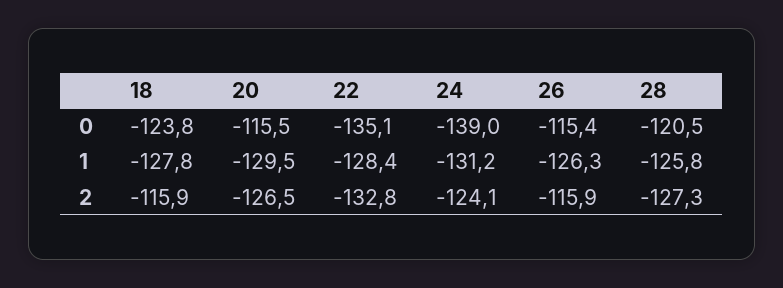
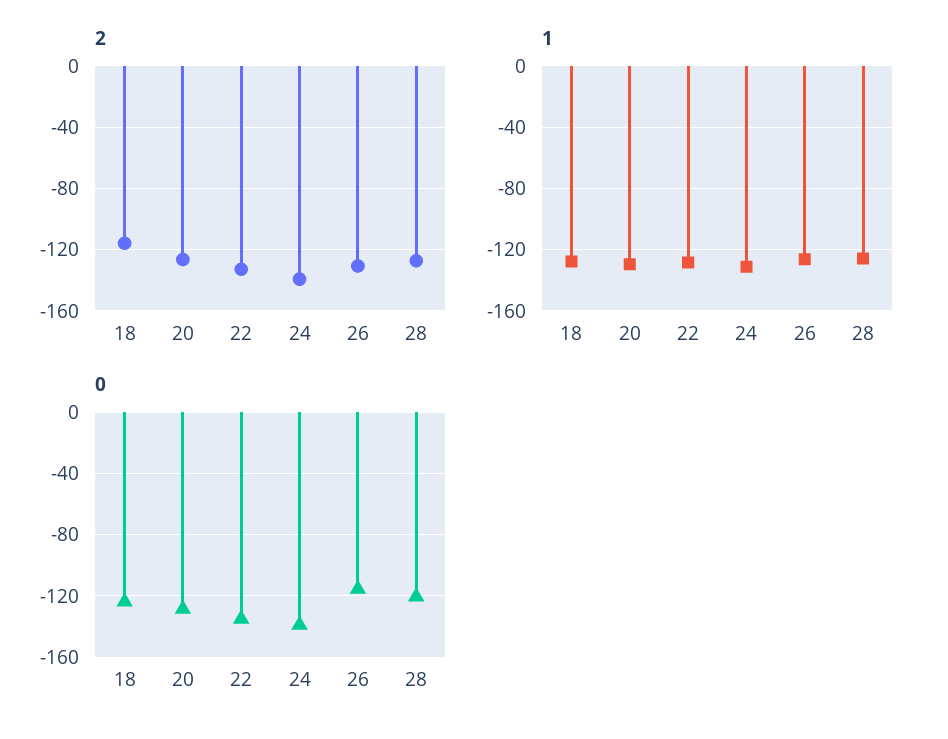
0, 20: -115.5 -> -130
2, 24: -124.1 -> -140
2, 26: -115.9 -> -130

